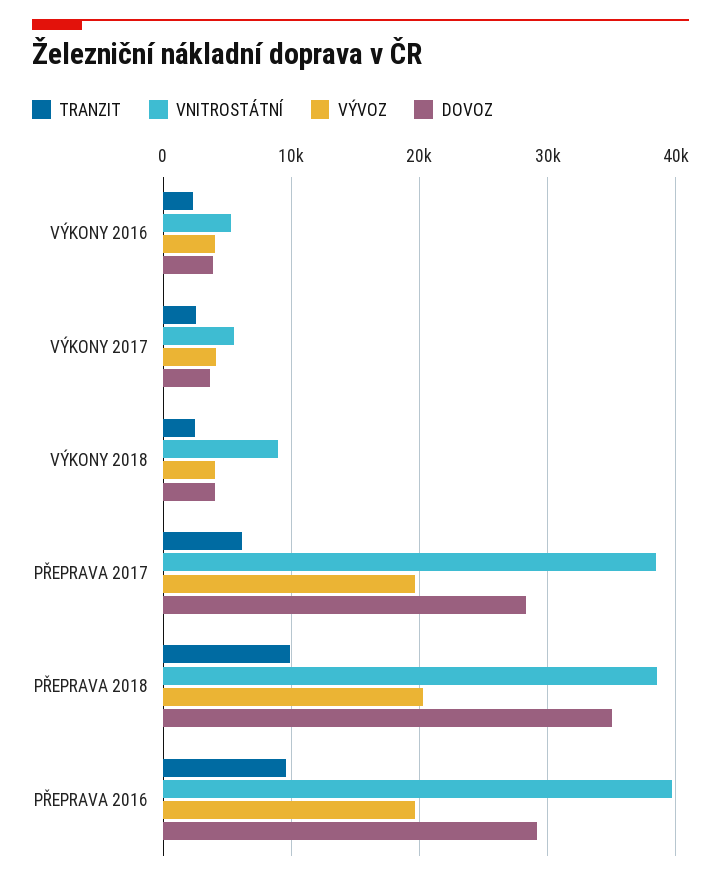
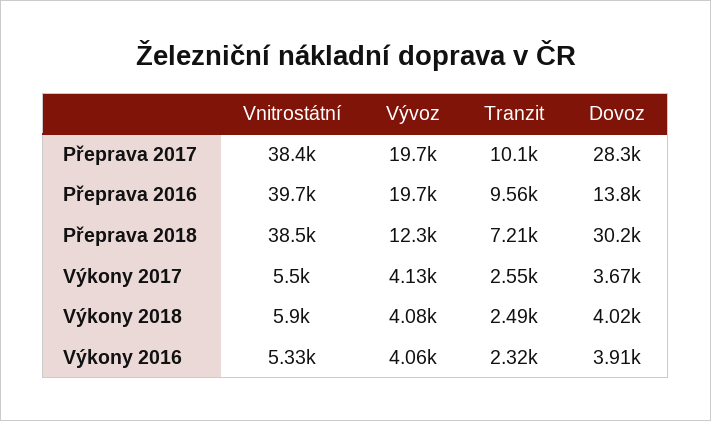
VNITROSTÁTNÍ, VÝKONY 2018: 9000 -> 5900
TRANZIT, PŘEPRAVA 2017: 6000 -> 10100
TRANZIT, PŘEPRAVA 2018: 10000 -> 7210
VÝVOZ, PŘEPRAVA 2018: 20000 -> 12300
DOVOZ, PŘEPRAVA 2018: 35000 -> 30200
DOVOZ, PŘEPRAVA 2016: 29000 -> 13800

